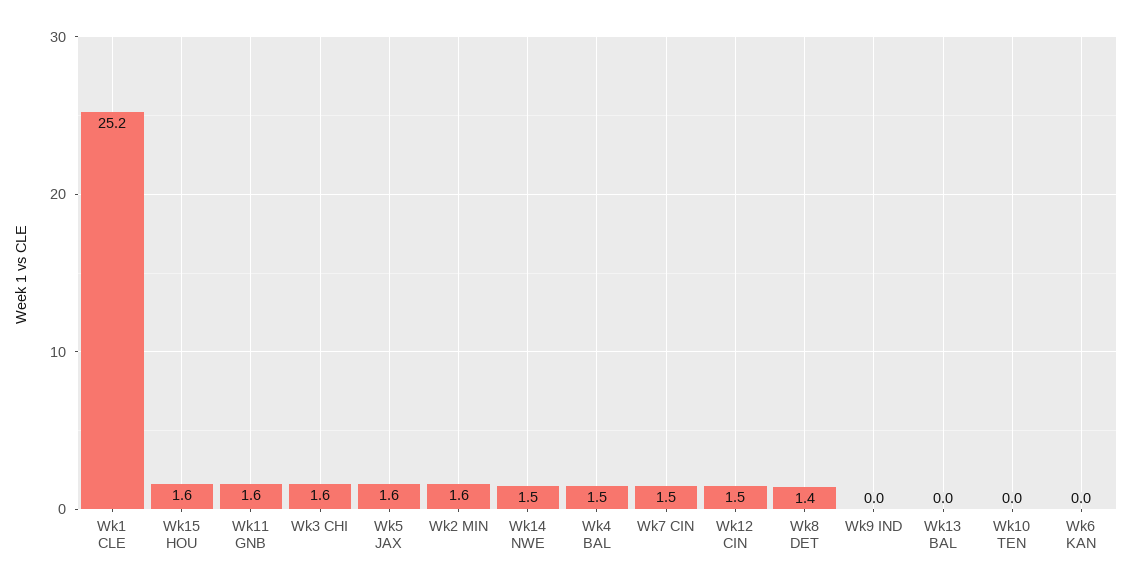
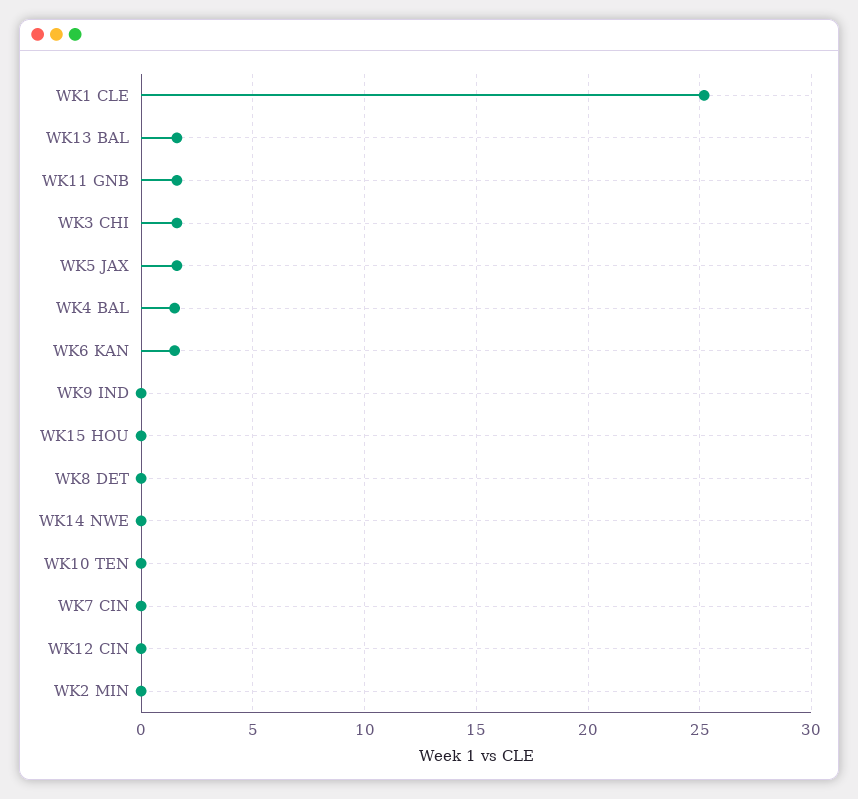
Wk15 HOU: 1.6 -> 0
Wk2 MIN: 1.6 -> 0
Wk14 NWE: 1.5 -> 0
Wk7 CIN: 1.5 -> 0
Wk12 CIN: 1.5 -> 0
Wk8 DET: 1.4 -> 0
Wk13 BAL: 0 -> 1.5
Wk6 KAN: 0 -> 1.5

